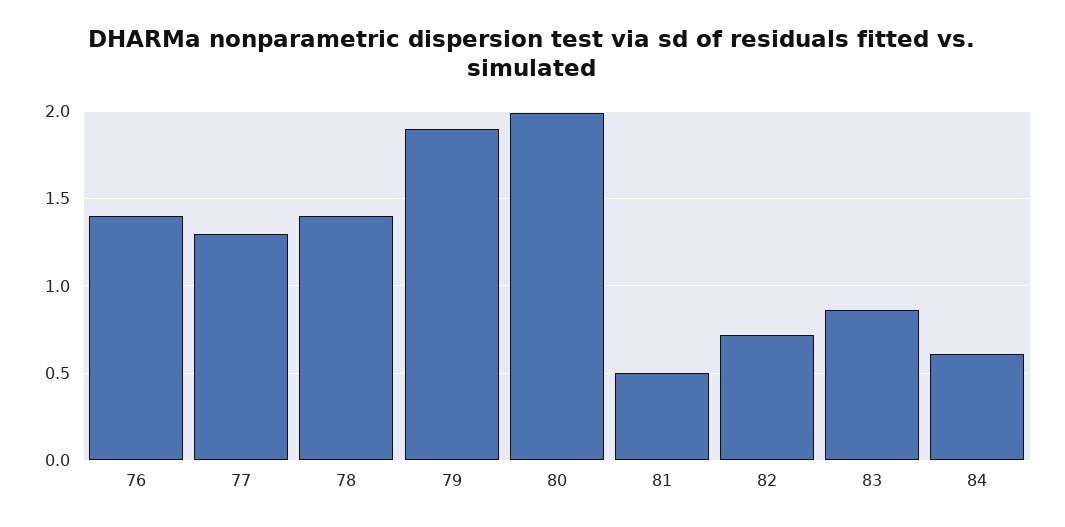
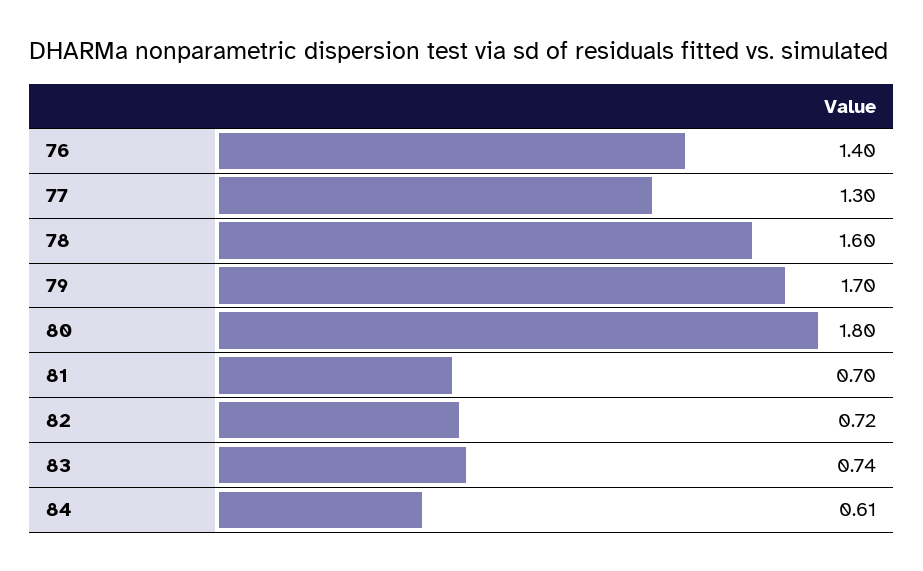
78: 1.4 -> 1.6
79: 1.9 -> 1.7
80: 2 -> 1.8
81: 0.5 -> 0.7
83: 0.85 -> 0.74

